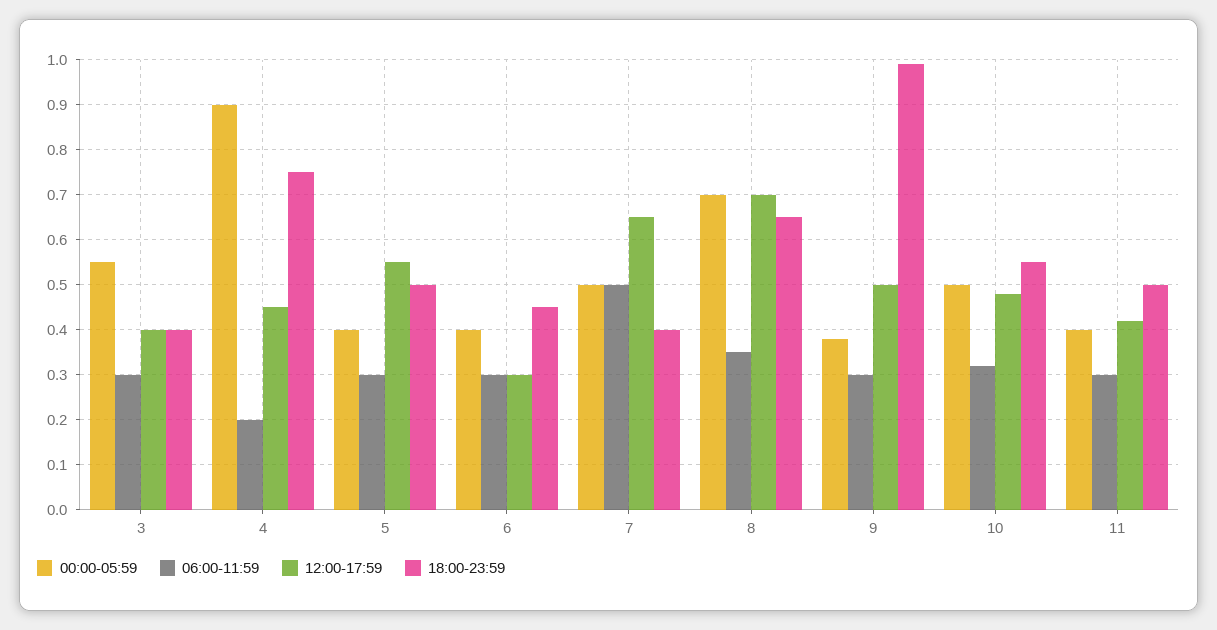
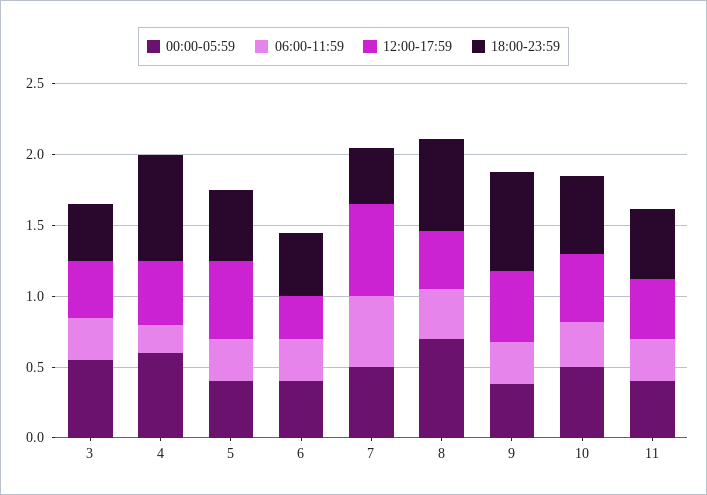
00:00-05:59, 4: 0.9 -> 0.6
12:00-17:59, 8: 0.7 -> 0.4
18:00-23:59, 9: 1 -> 0.7

